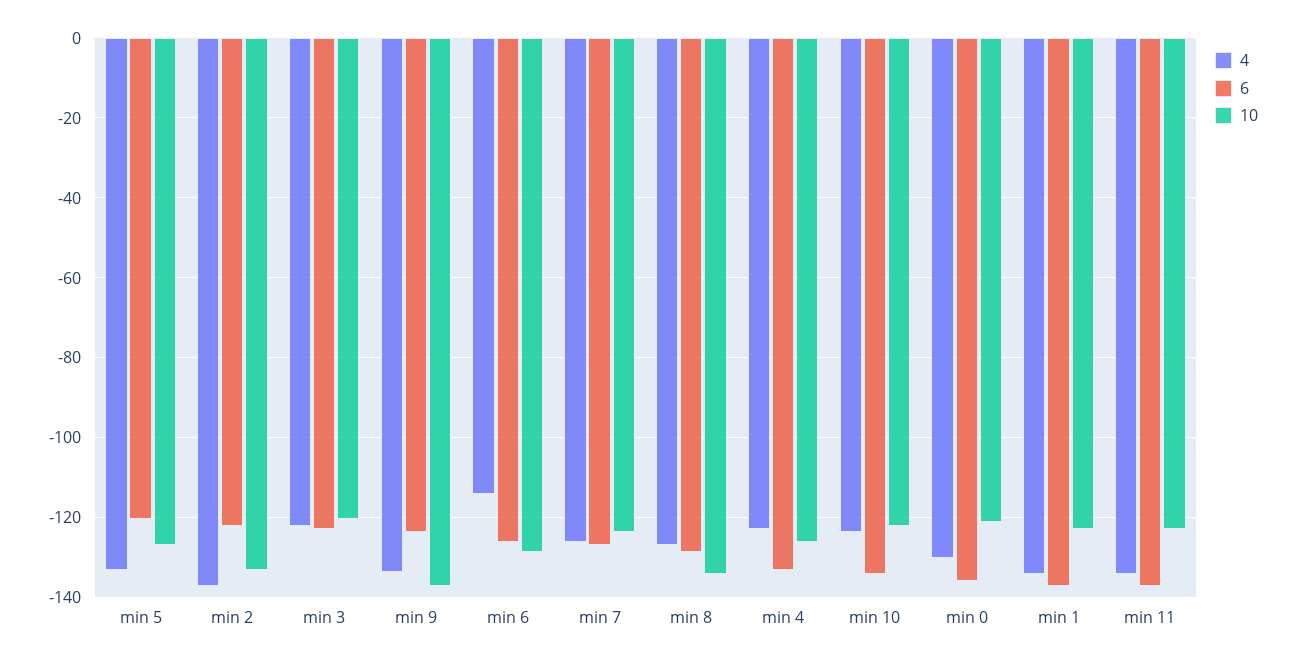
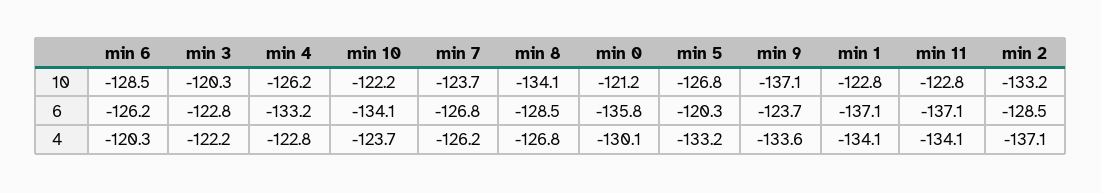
6, min 2: -122 -> -128.5
4, min 6: -114 -> -120.3

